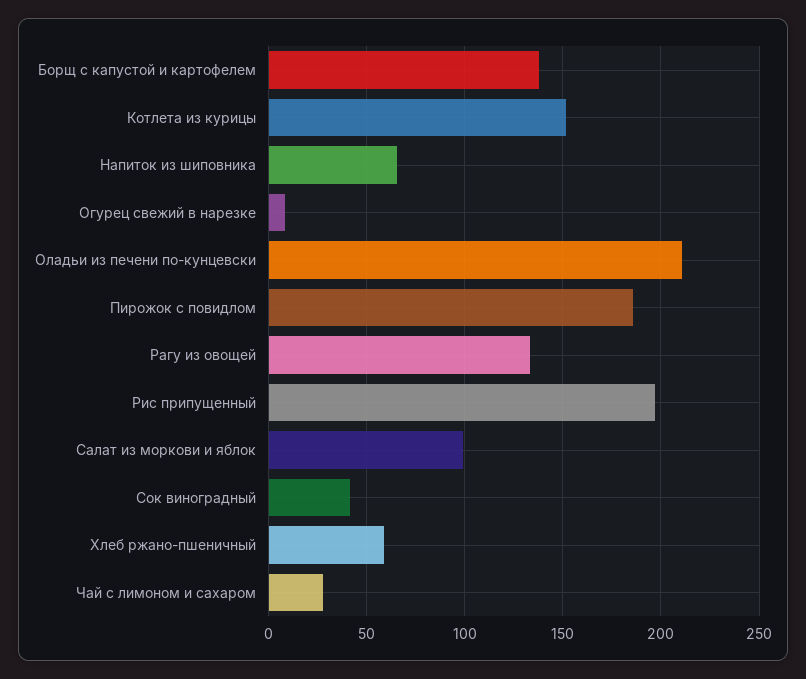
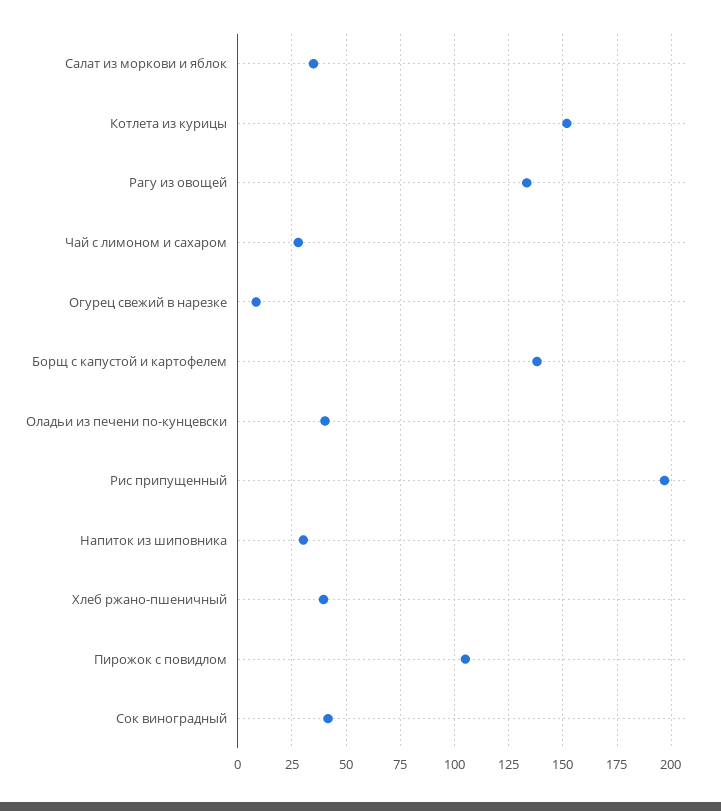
Напиток из шиповника: 65 -> 30
Оладьи из печени по-кунцевски: 210 -> 40
Пирожок с повидлом: 185 -> 105
Салат из моркови и яблок: 100 -> 35
Хлеб ржано-пшеничный: 60 -> 40

